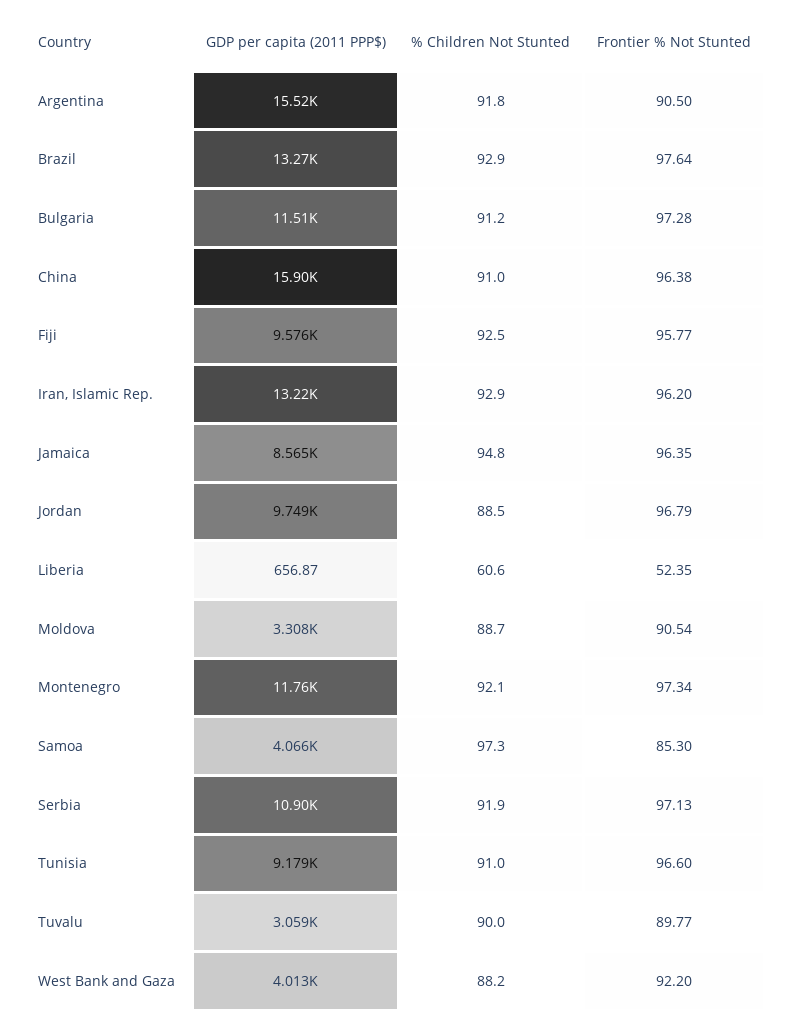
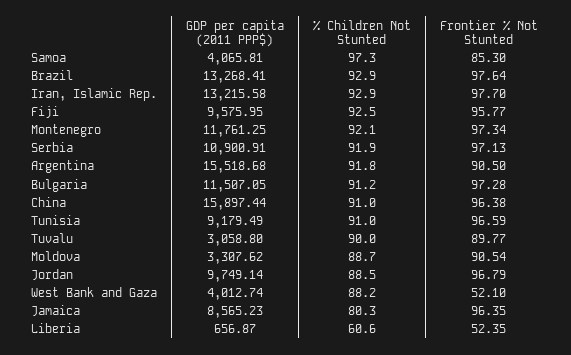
Frontier % Not Stunted, Iran, Islamic Rep.: 96.2 -> 97.7
% Children Not Stunted, Jamaica: 94.8 -> 80.3
Frontier % Not Stunted, Tunisia: 96.6 -> 96.59
Frontier % Not Stunted, West Bank and Gaza: 92.2 -> 52.1

